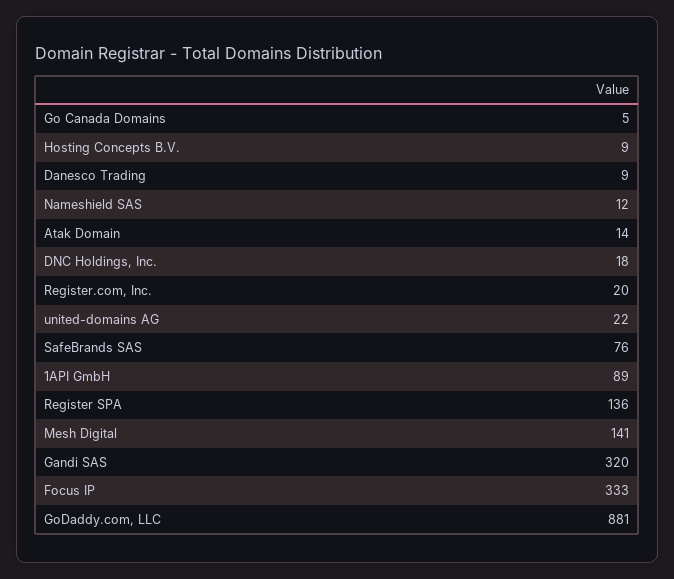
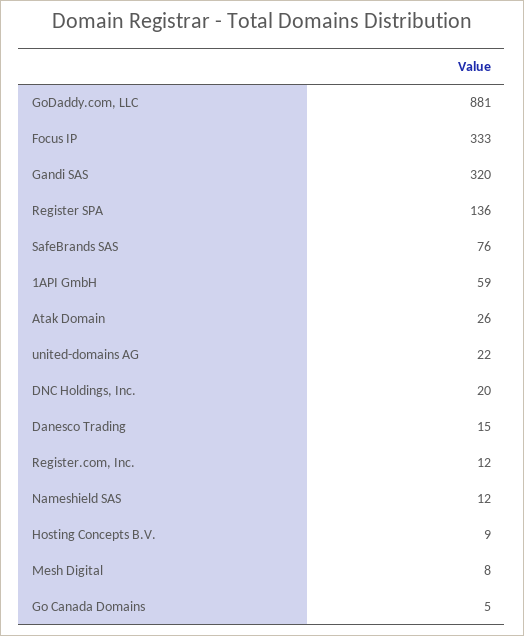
Danesco Trading: 9 -> 15
Atak Domain: 14 -> 26
DNC Holdings, Inc.: 18 -> 20
Register.com, Inc.: 20 -> 12
1API GmbH: 89 -> 59
Mesh Digital: 141 -> 8

